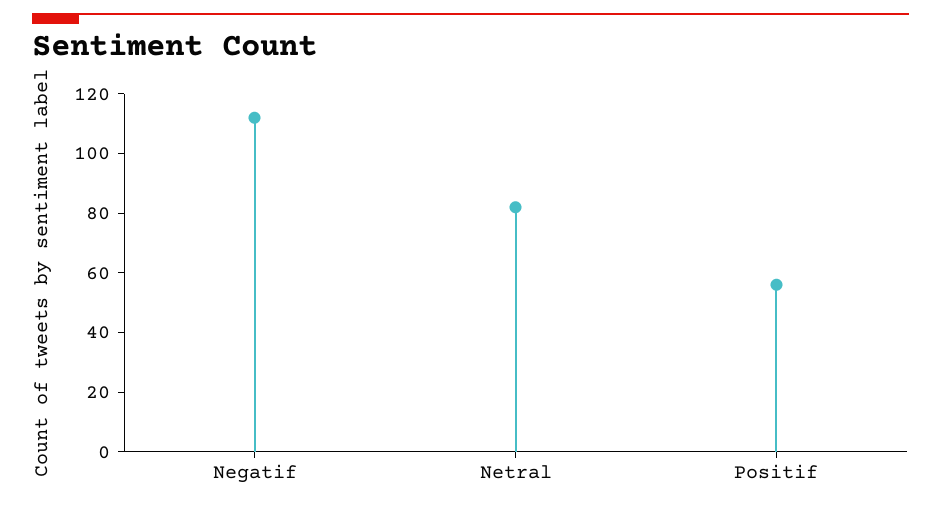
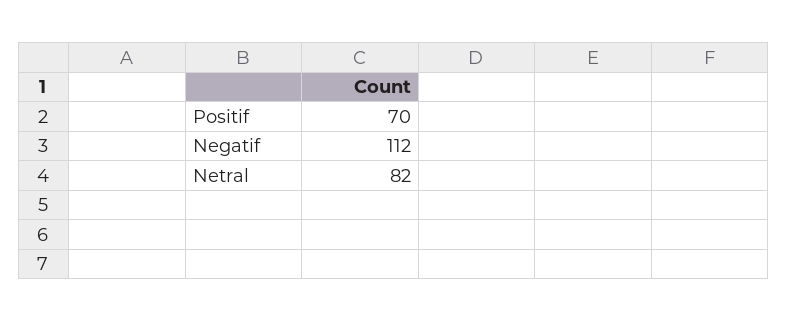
Positif: 55 -> 70

